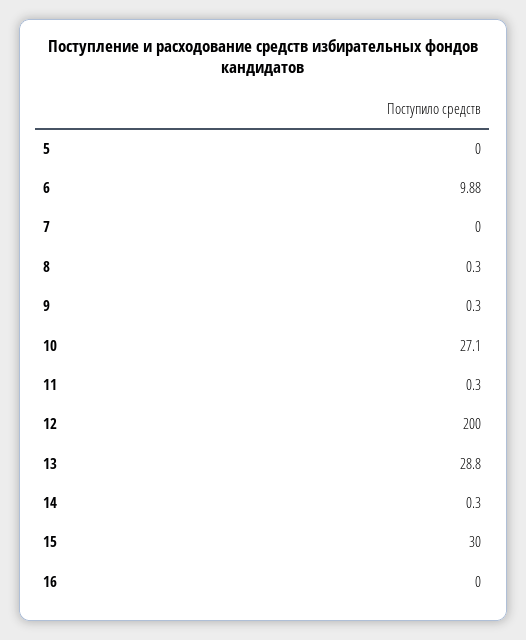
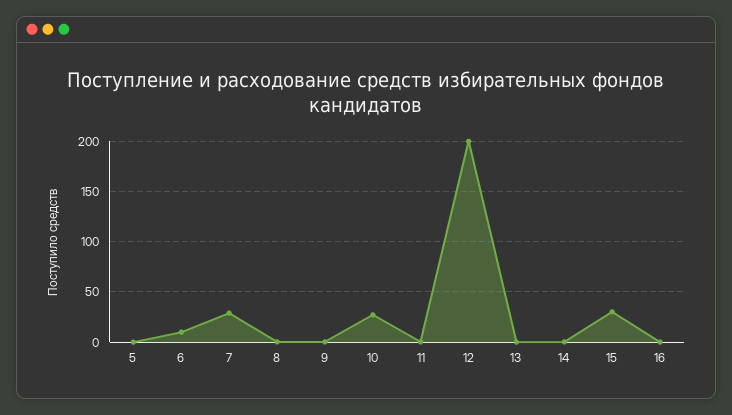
7: 0 -> 30
13: 28.8 -> 0

